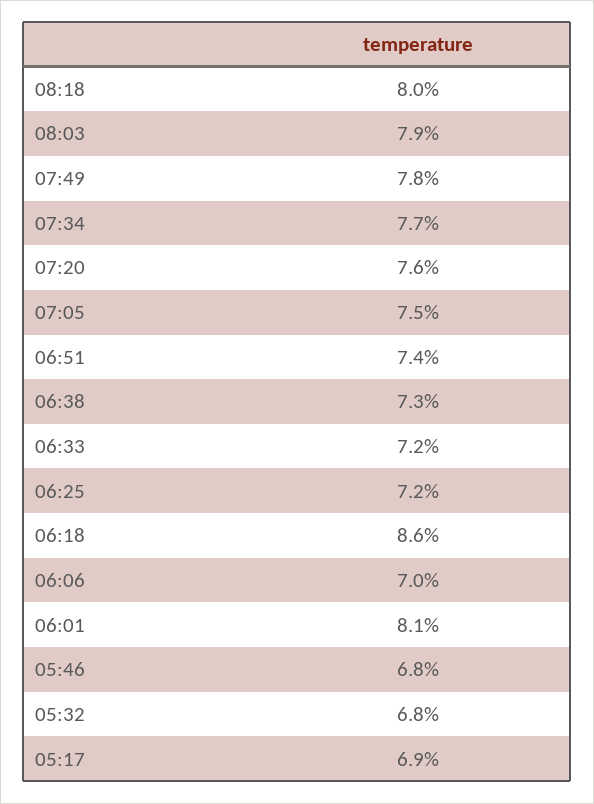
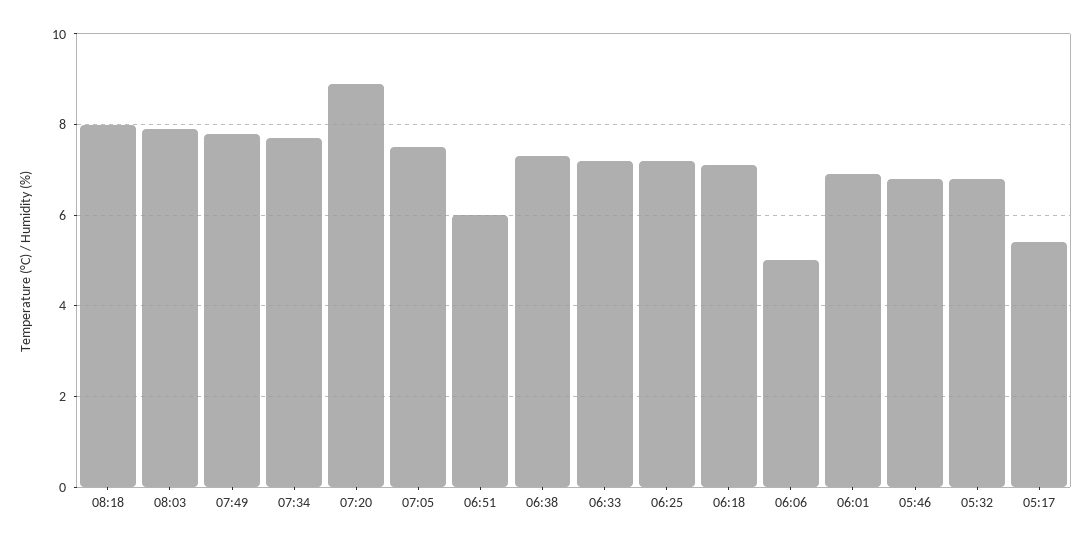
07:20: 7.6 -> 9
06:51: 7.4 -> 6
06:18: 8.6 -> 7
06:06: 7 -> 5
06:01: 8.1 -> 7
05:17: 6.9 -> 5.5

